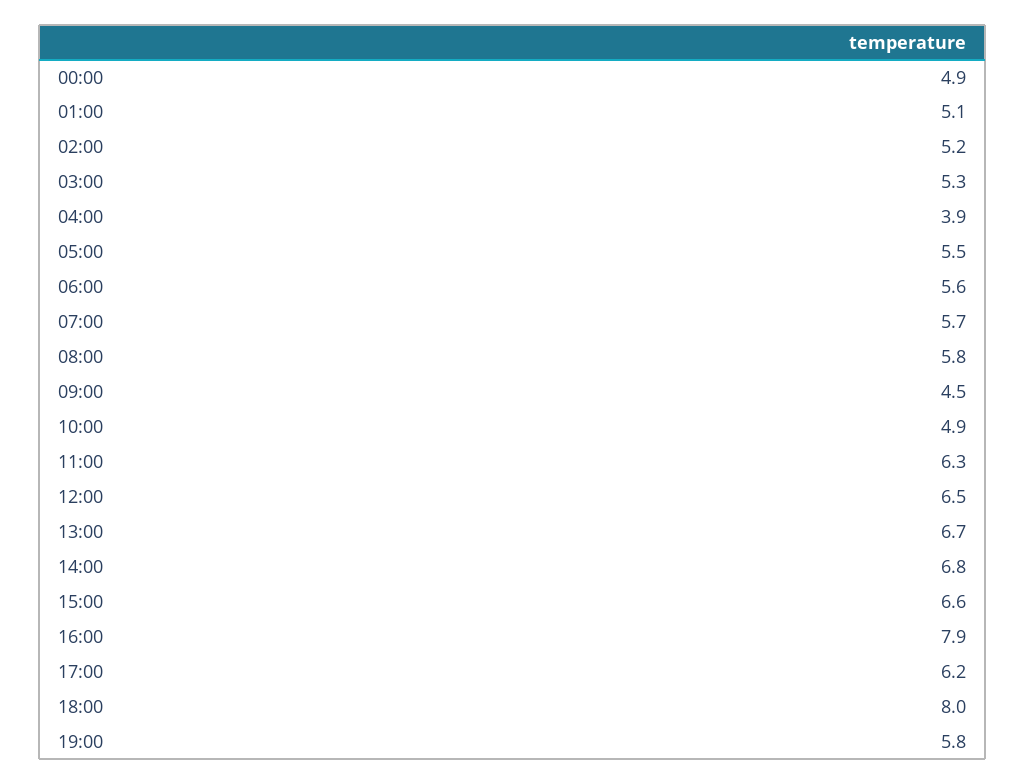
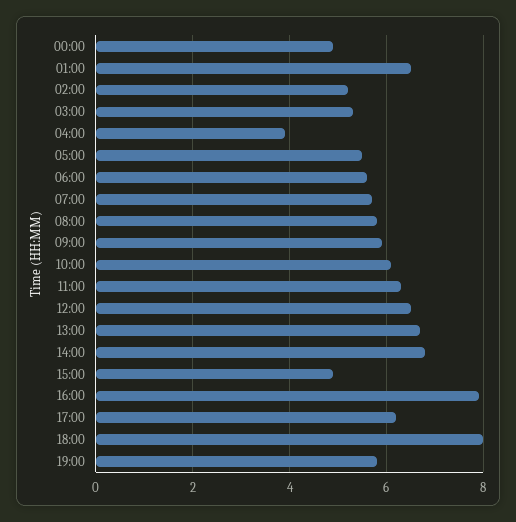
01:00: 5.1 -> 6.5
09:00: 4.5 -> 6
10:00: 4.9 -> 6
15:00: 6.6 -> 5

